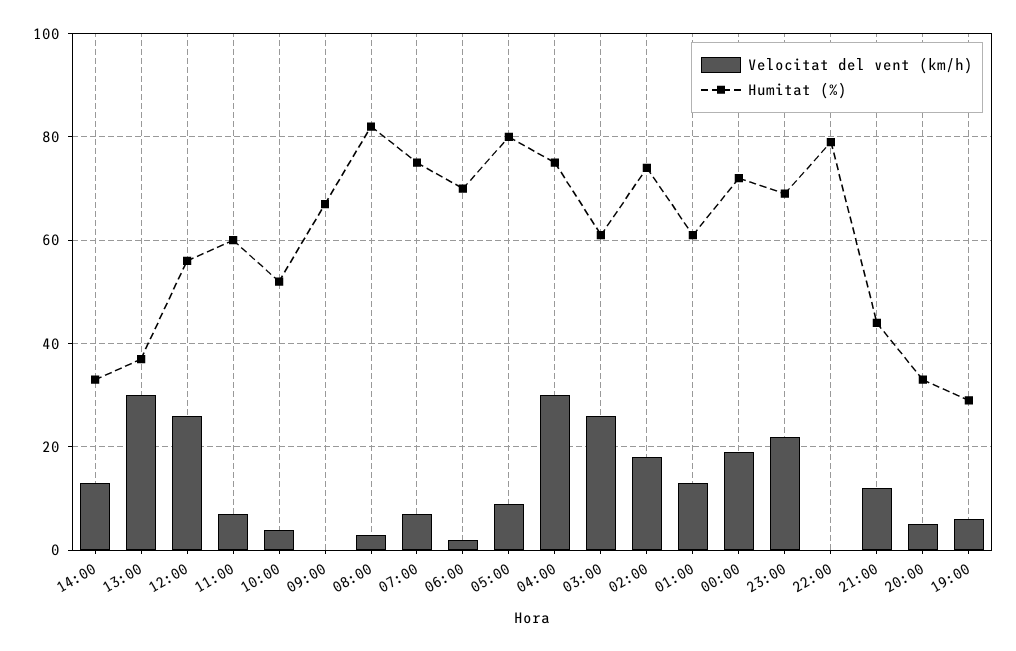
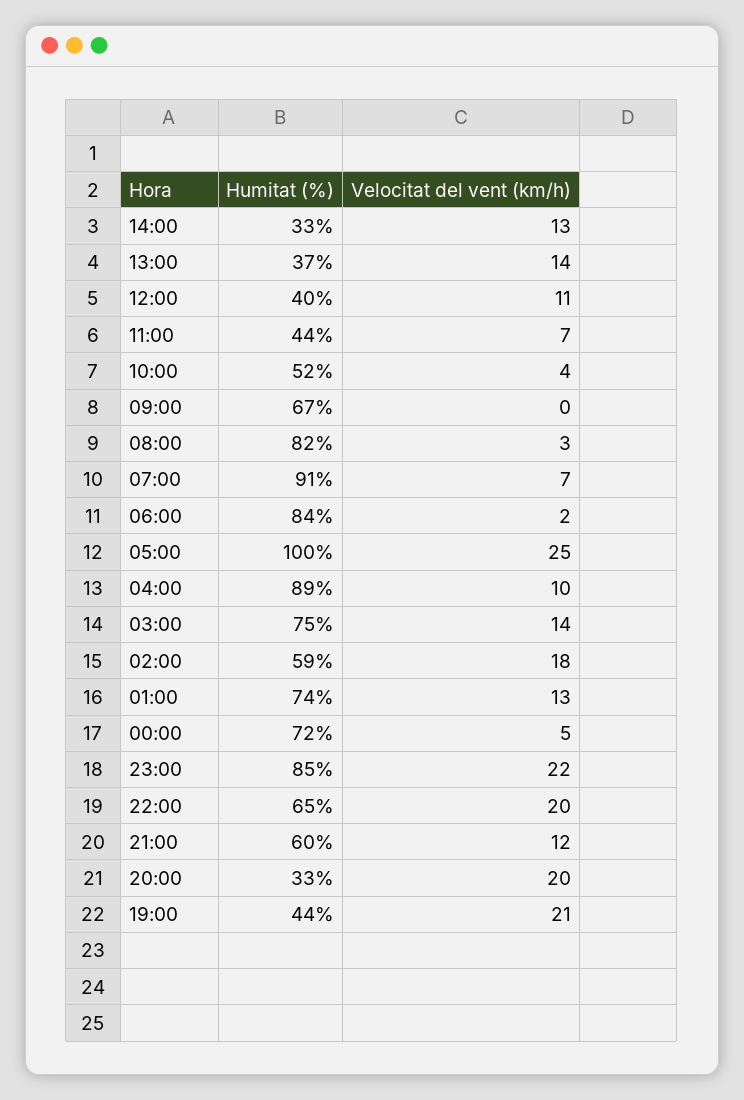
Velocitat del vent (km/h), 13:00: 30 -> 14
Velocitat del vent (km/h), 12:00: 25 -> 11
Humitat (%), 12:00: 55 -> 40
Humitat (%), 11:00: 60 -> 44
Humitat (%), 07:00: 75 -> 91
Humitat (%), 06:00: 70 -> 84
Velocitat del vent (km/h), 05:00: 10 -> 25
Humitat (%), 05:00: 80 -> 100
Velocitat del vent (km/h), 04:00: 30 -> 10
Humitat (%), 04:00: 75 -> 89
Velocitat del vent (km/h), 03:00: 25 -> 14
Humitat (%), 03:00: 60 -> 75
Humitat (%), 02:00: 75 -> 59
Humitat (%), 01:00: 60 -> 74
Velocitat del vent (km/h), 00:00: 20 -> 5
Humitat (%), 23:00: 70 -> 85
Velocitat del vent (km/h), 22:00: 0 -> 20
Humitat (%), 22:00: 80 -> 65
Humitat (%), 21:00: 45 -> 60
Velocitat del vent (km/h), 20:00: 5 -> 20
Velocitat del vent (km/h), 19:00: 5 -> 21
Humitat (%), 19:00: 30 -> 44

